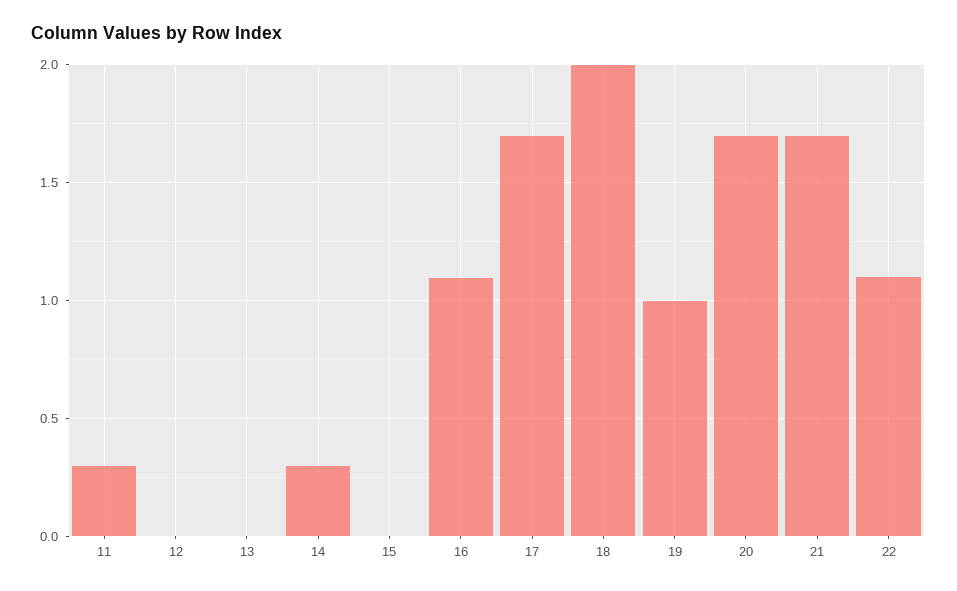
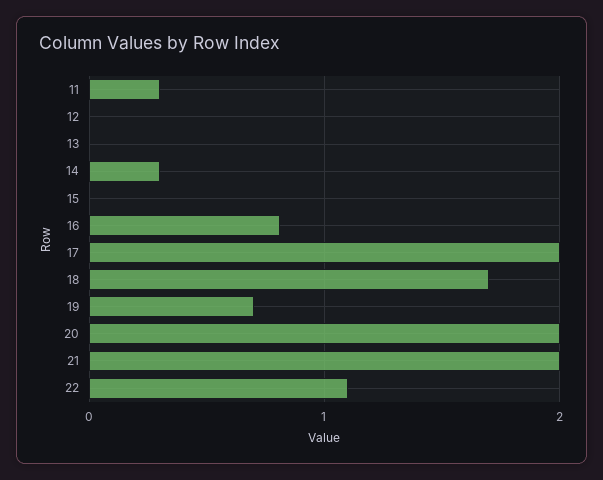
16: 1.1 -> 0.8
17: 1.7 -> 2
18: 2 -> 1.7
19: 1 -> 0.7
20: 1.7 -> 2
21: 1.7 -> 2

